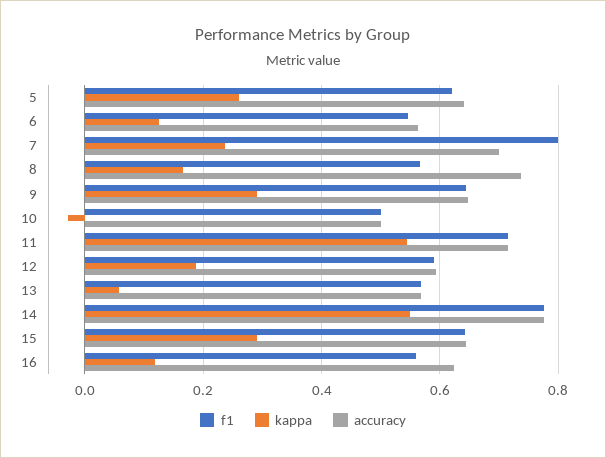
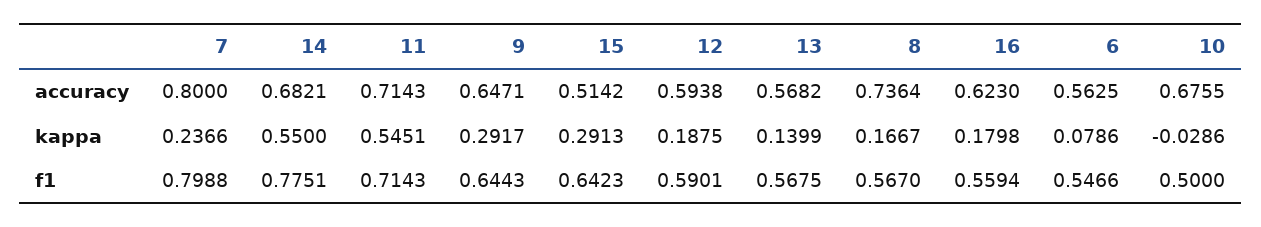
f1, 5: 0.62 -> none
kappa, 5: 0.26 -> none
accuracy, 5: 0.64 -> none
kappa, 6: 0.12 -> 0.0786
accuracy, 7: 0.7 -> 0.8
accuracy, 10: 0.5 -> 0.6755
kappa, 13: 0.06 -> 0.1399
accuracy, 14: 0.78 -> 0.6821
accuracy, 15: 0.64 -> 0.5142
kappa, 16: 0.12 -> 0.1798

